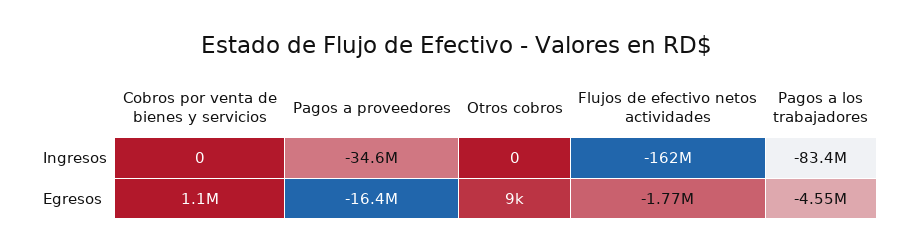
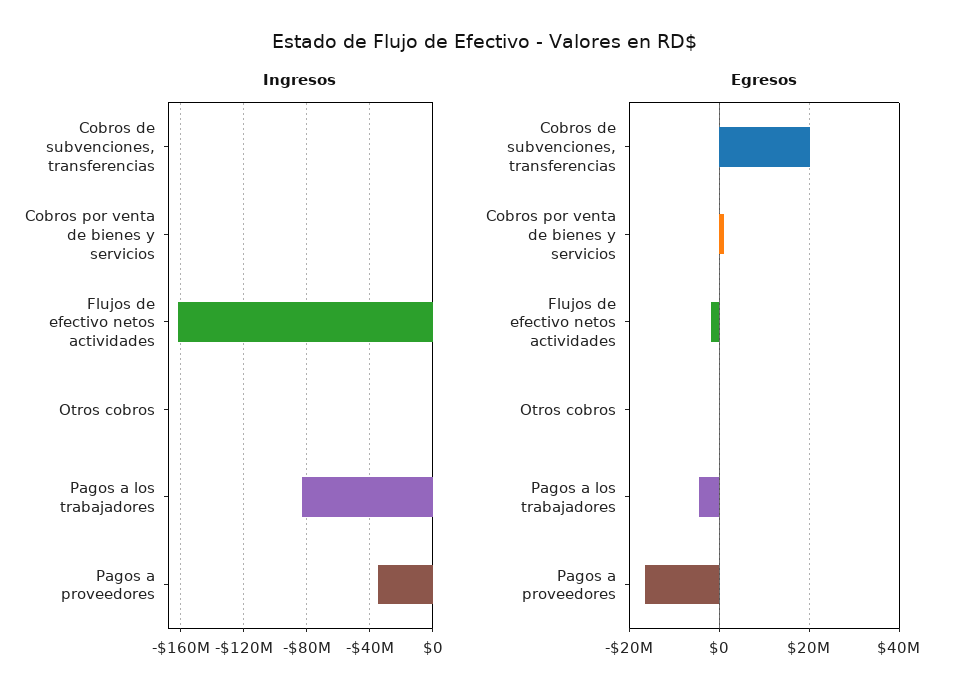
Ingresos, Cobros de subvenciones, transferencias: none -> 0
Egresos, Cobros de subvenciones, transferencias: none -> 20000000

